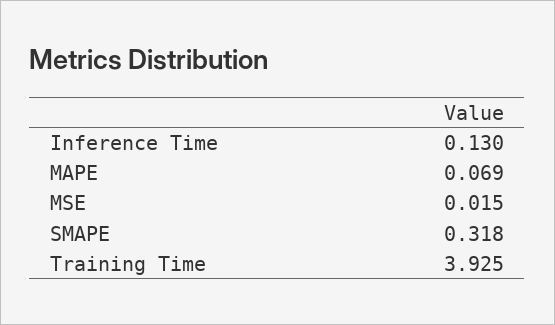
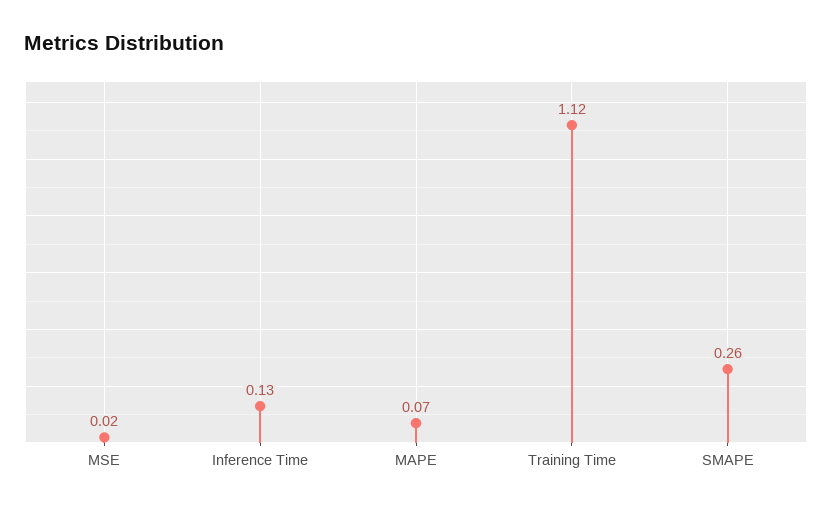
SMAPE: 0.318 -> 0.26
Training Time: 3.925 -> 1.12

